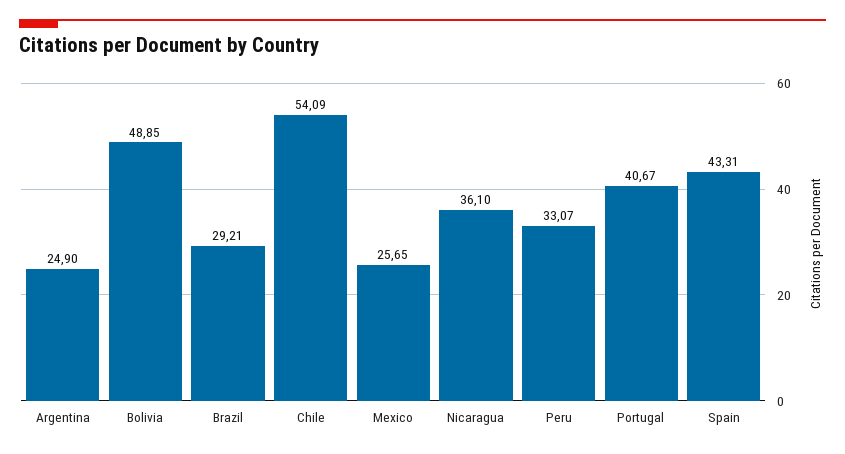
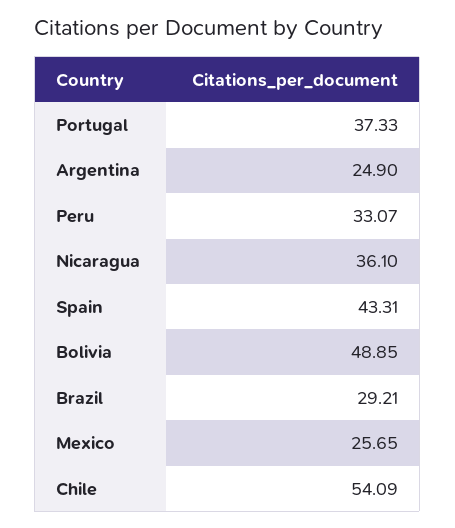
Portugal: 40.67 -> 37.33

